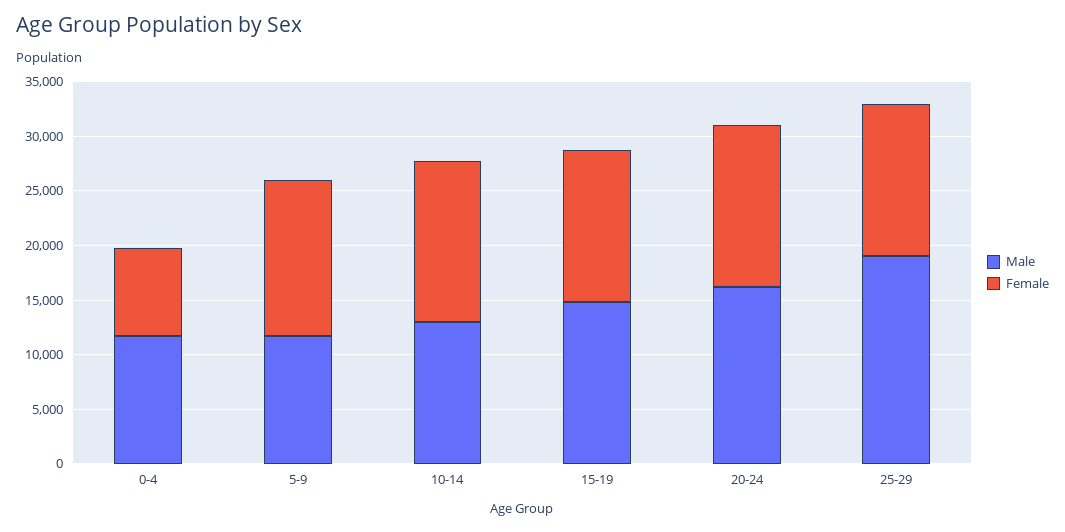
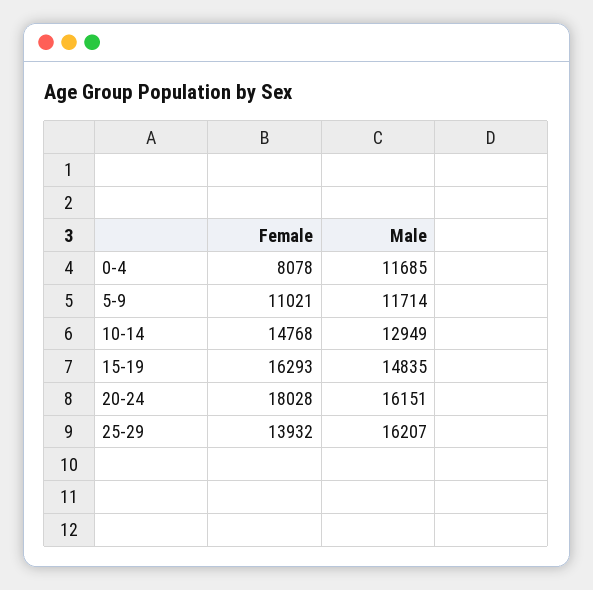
Female, 5-9: 14000 -> 11021
Female, 15-19: 14000 -> 16293
Female, 20-24: 15000 -> 18028
Male, 25-29: 19000 -> 16207

